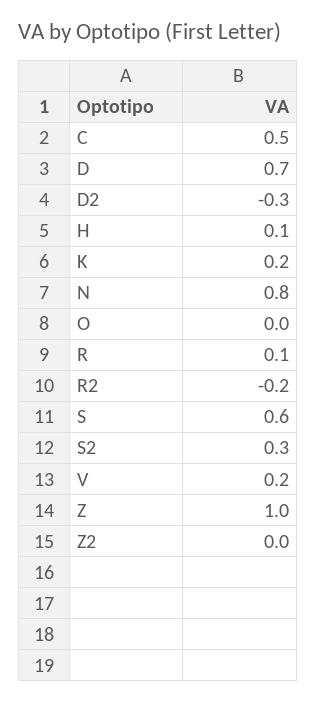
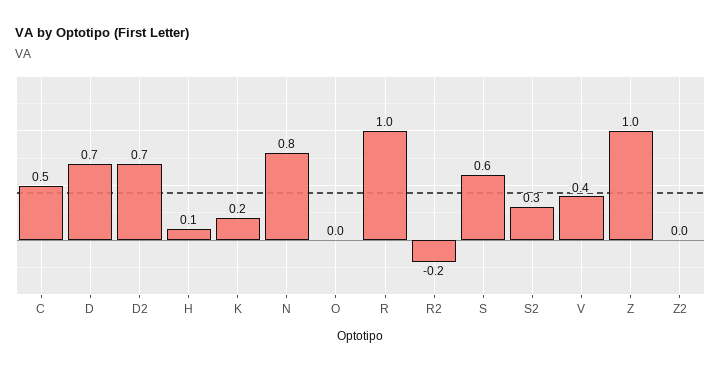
D2: -0.3 -> 0.7
R: 0.1 -> 1
V: 0.2 -> 0.4

